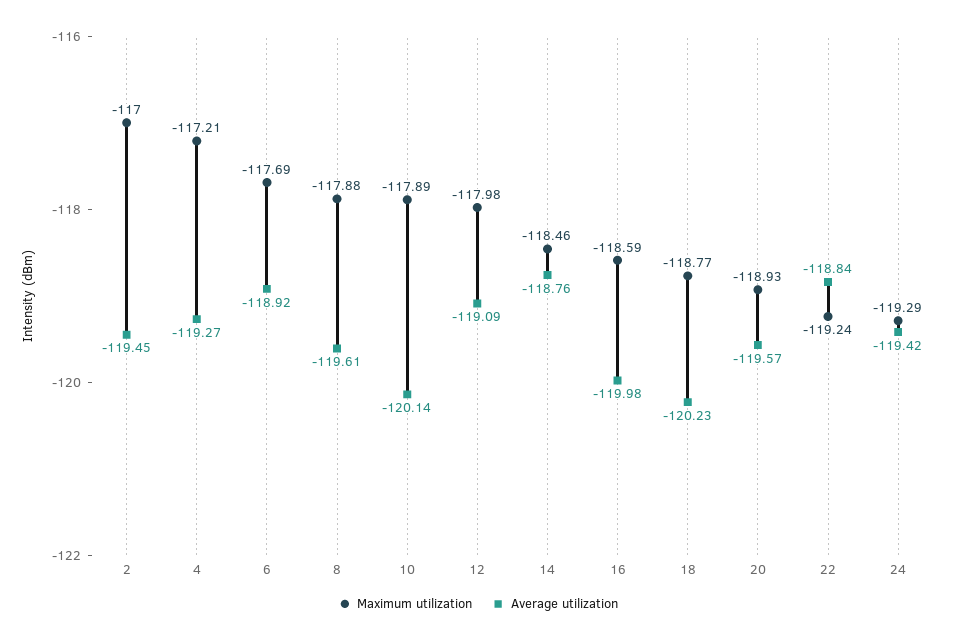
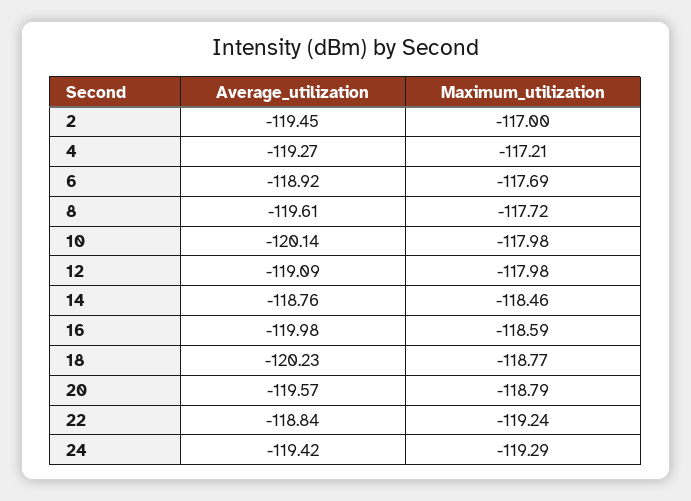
Maximum utilization, 8: -117.88 -> -117.72
Maximum utilization, 10: -117.89 -> -117.98
Maximum utilization, 20: -118.93 -> -118.79

